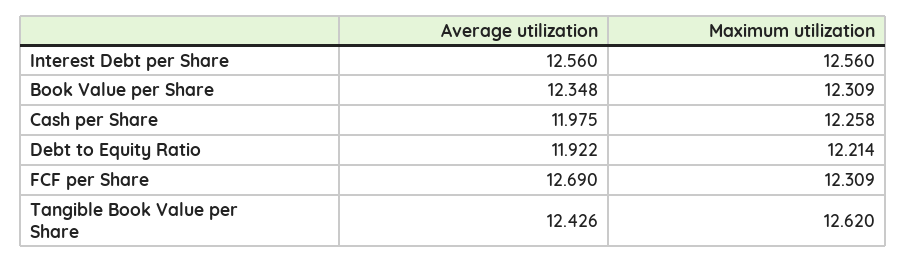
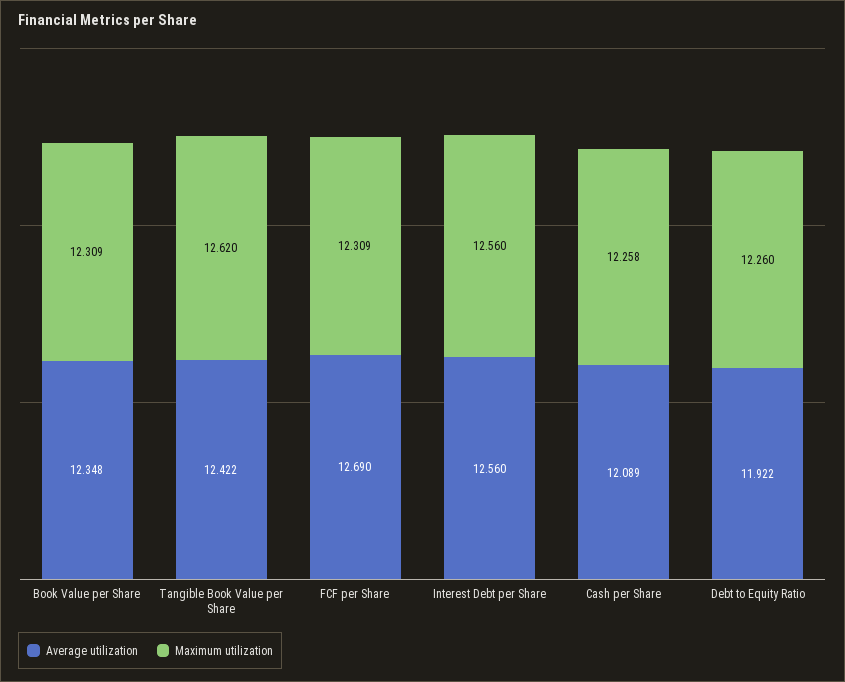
Average utilization, Cash per Share: 11.975 -> 12.089
Maximum utilization, Debt to Equity Ratio: 12.214 -> 12.26
Average utilization, Tangible Book Value per Share: 12.426 -> 12.422

